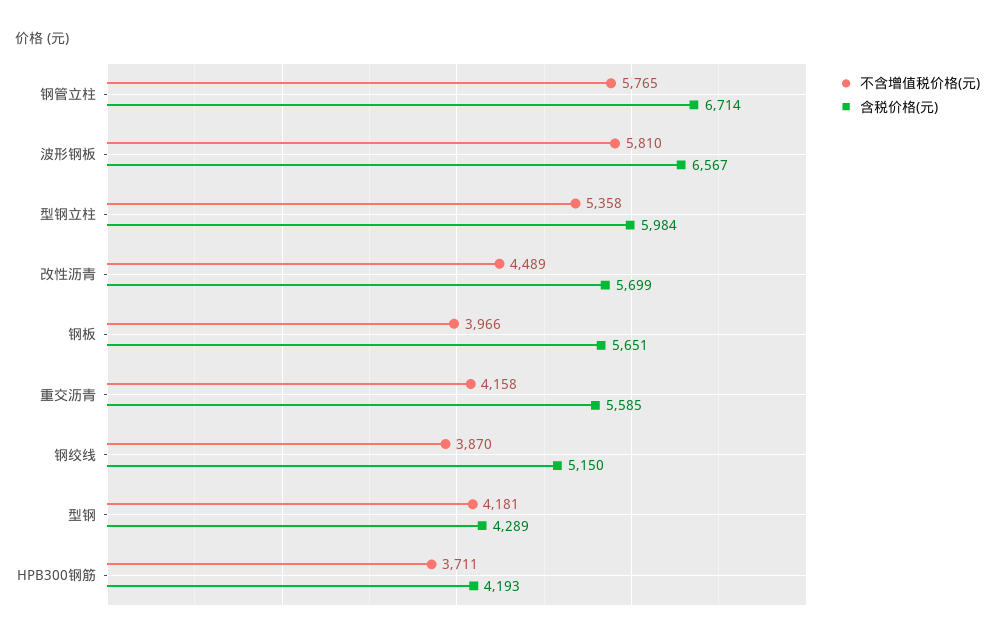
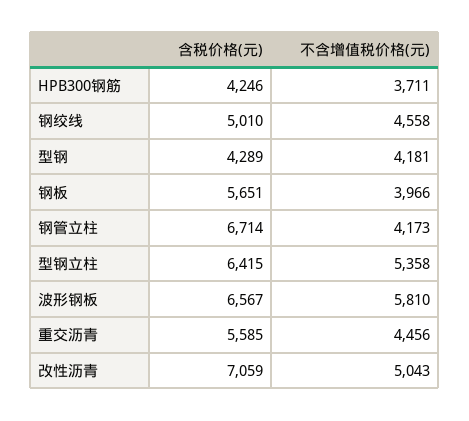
不含增值税价格(元), 钢管立柱: 5765 -> 4173
含税价格(元), 型钢立柱: 5984 -> 6415
不含增值税价格(元), 改性沥青: 4489 -> 5043
含税价格(元), 改性沥青: 5699 -> 7059
不含增值税价格(元), 重交沥青: 4158 -> 4456
不含增值税价格(元), 钢绞线: 3870 -> 4558
含税价格(元), 钢绞线: 5150 -> 5010
含税价格(元), HPB300钢筋: 4193 -> 4246

